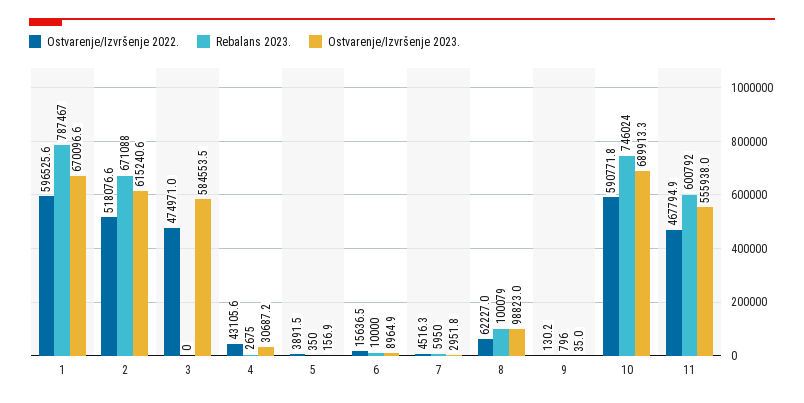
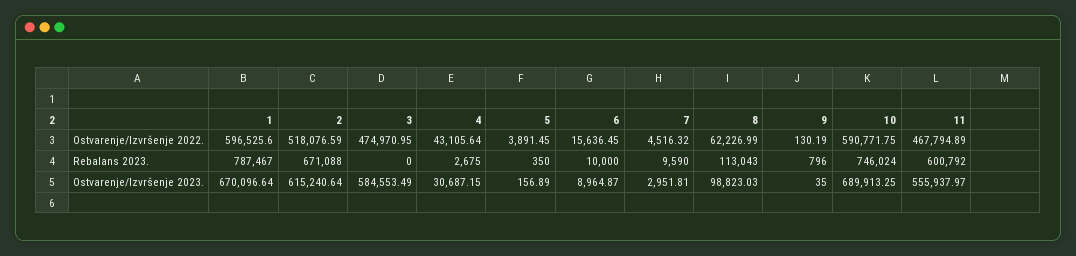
Rebalans 2023., 7: 5950 -> 9590
Rebalans 2023., 8: 100079 -> 113043

